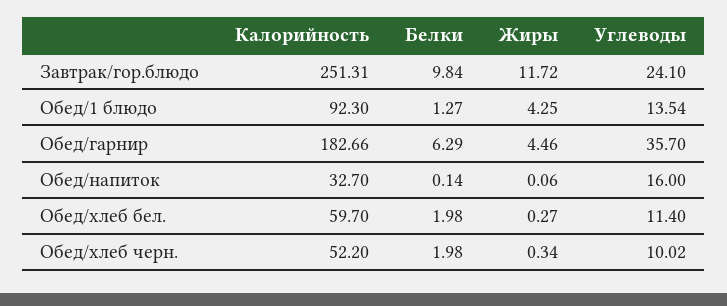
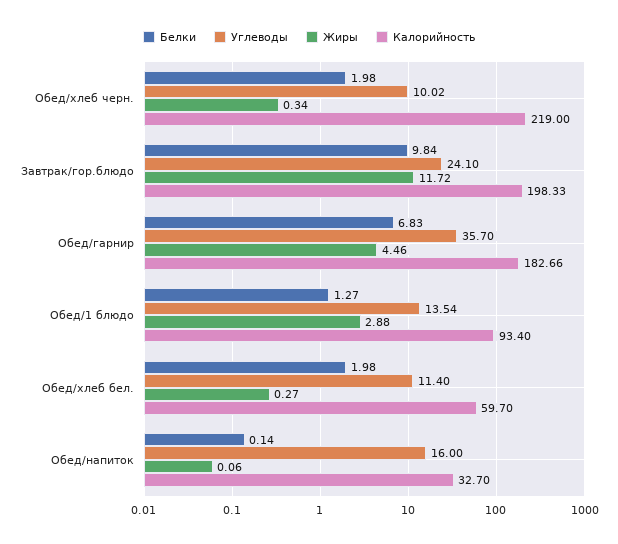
Калорийность, Завтрак/гор.блюдо: 251.31 -> 198.33
Калорийность, Обед/1 блюдо: 92.3 -> 93.4
Жиры, Обед/1 блюдо: 4.25 -> 2.88
Белки, Обед/гарнир: 6.29 -> 6.83
Калорийность, Обед/хлеб черн.: 52.2 -> 219

